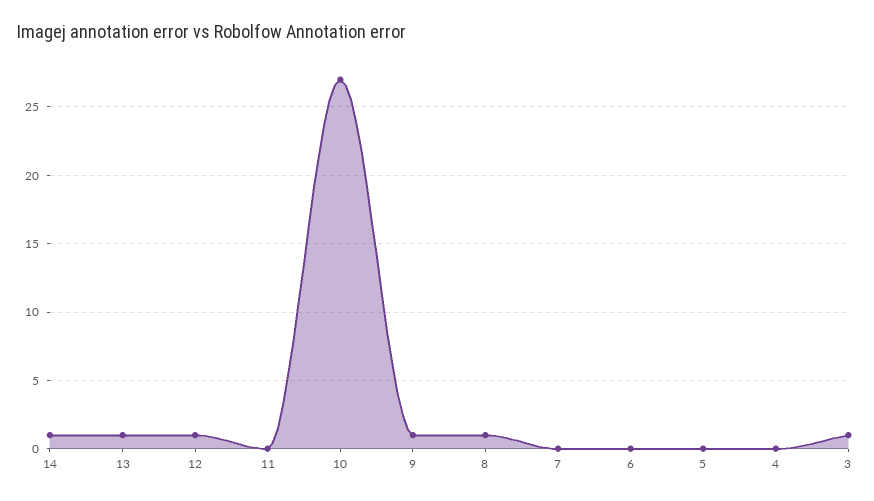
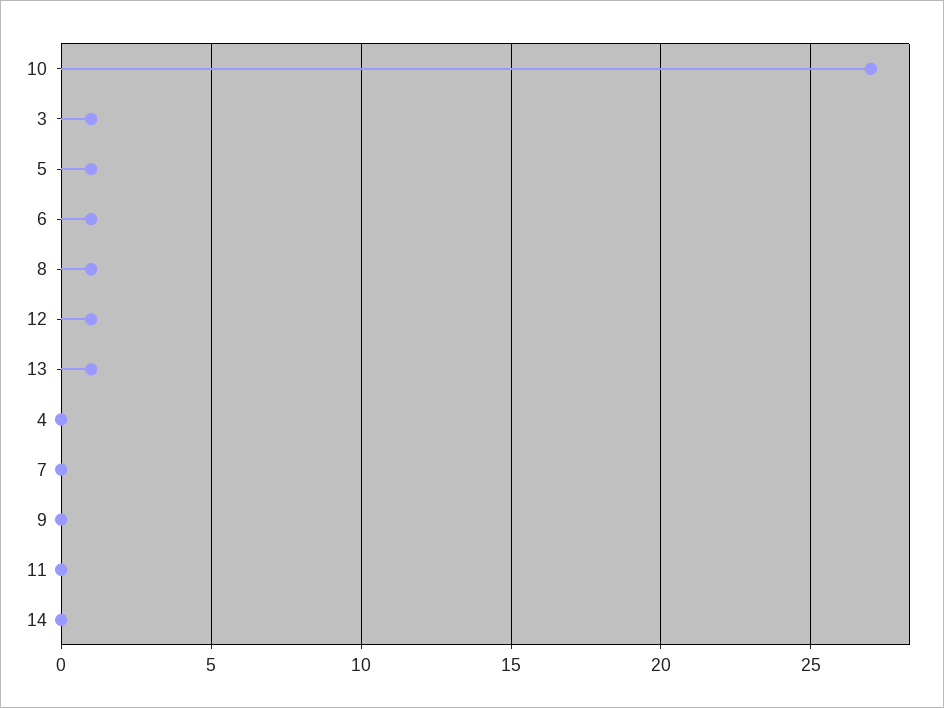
14: 1 -> 0
9: 1 -> 0
6: 0 -> 1
5: 0 -> 1

